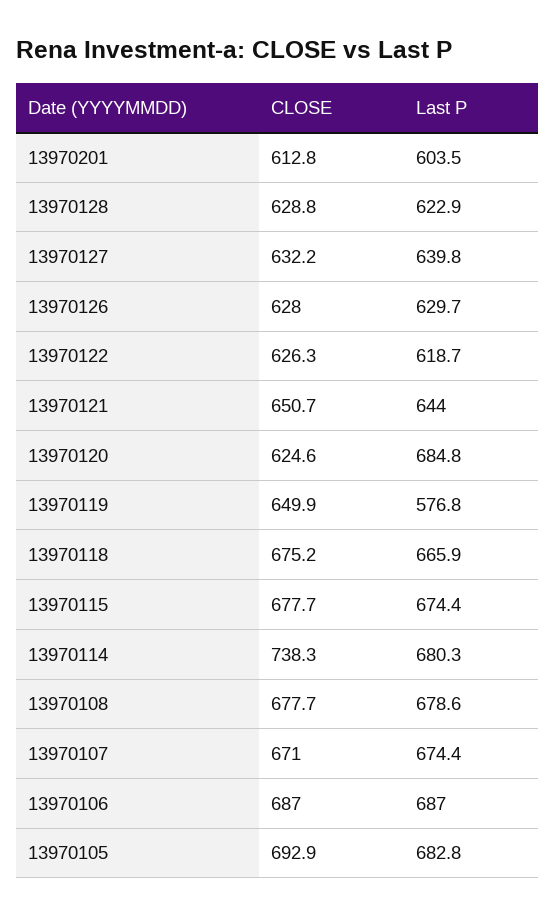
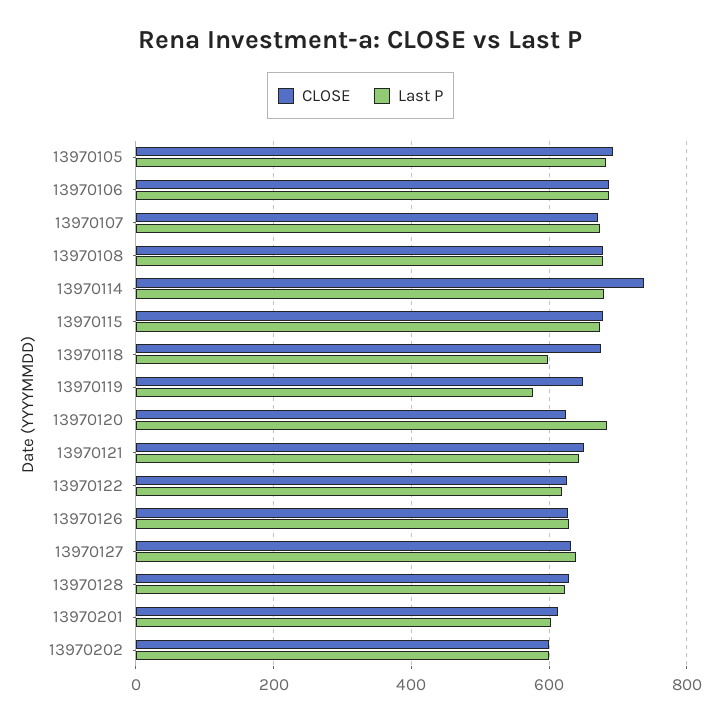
Last P, 13970118: 665.9 -> 600
CLOSE, 13970202: none -> 600
Last P, 13970202: none -> 600

